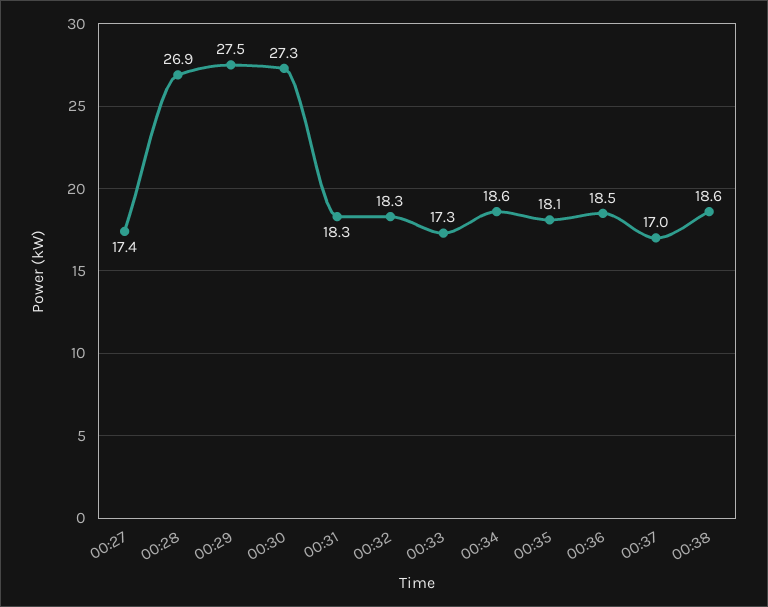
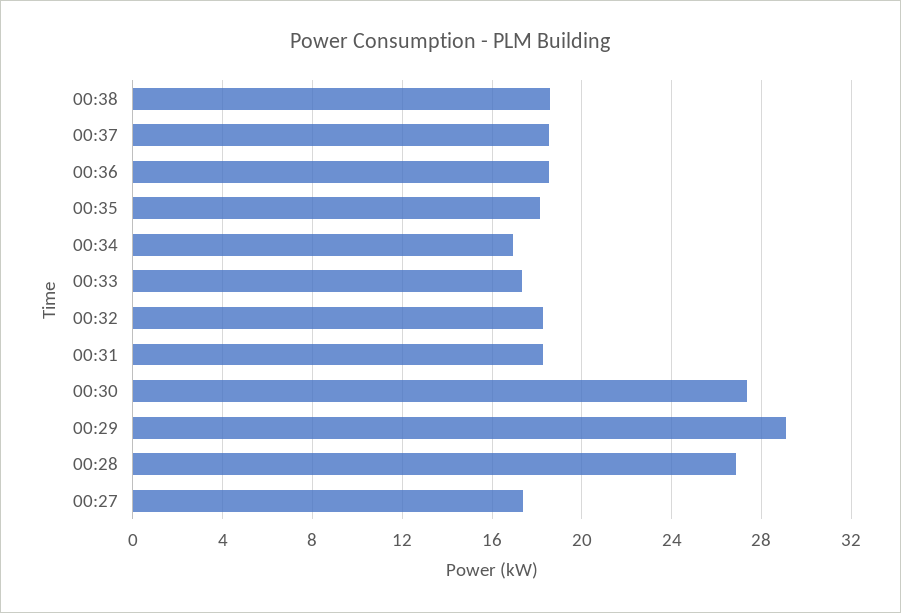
00:29: 27.5 -> 29
00:34: 18.6 -> 17
00:37: 17 -> 18.5

